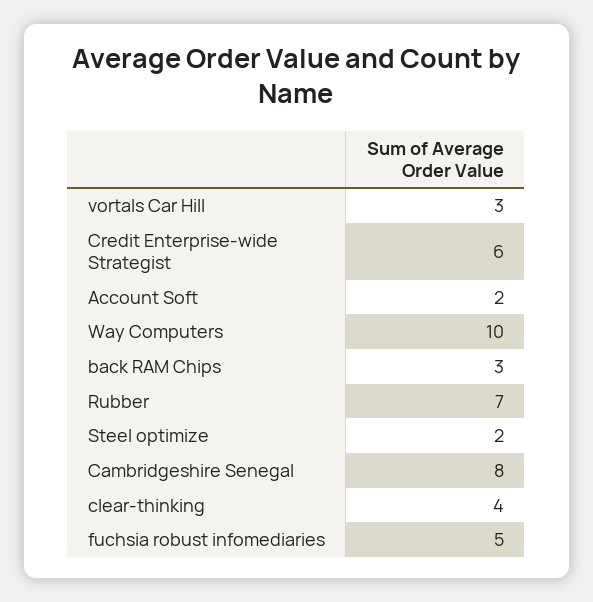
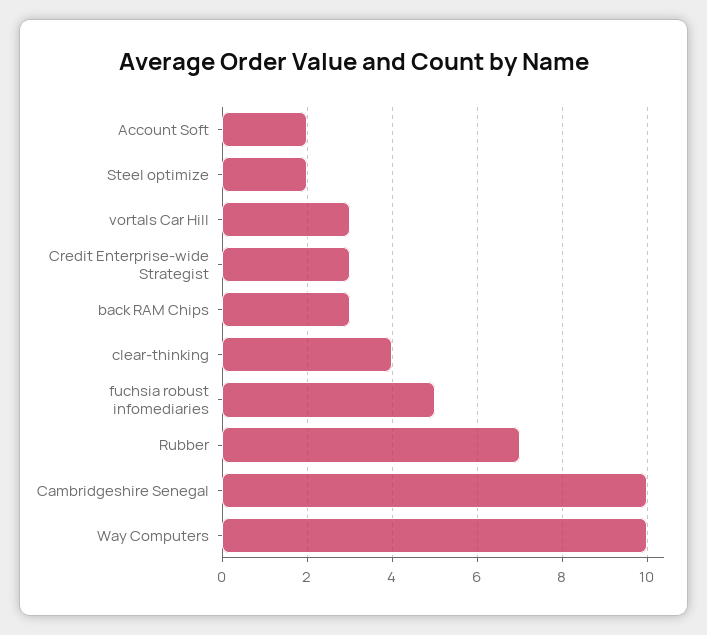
Credit Enterprise-wide Strategist: 6 -> 3
Cambridgeshire Senegal: 8 -> 10

